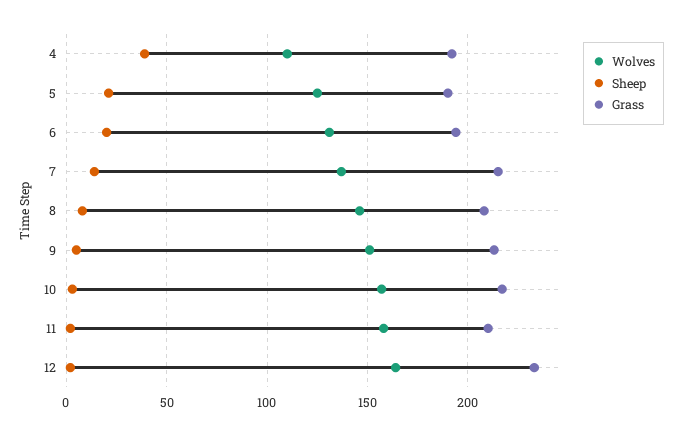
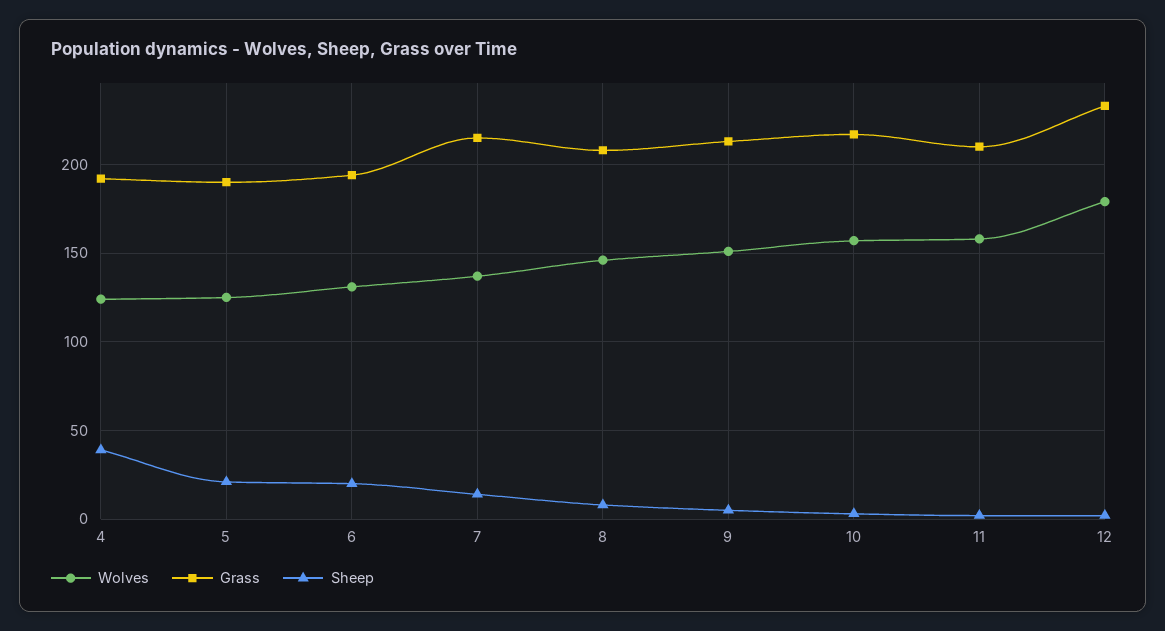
Wolves, 4: 110 -> 125
Wolves, 12: 165 -> 180

